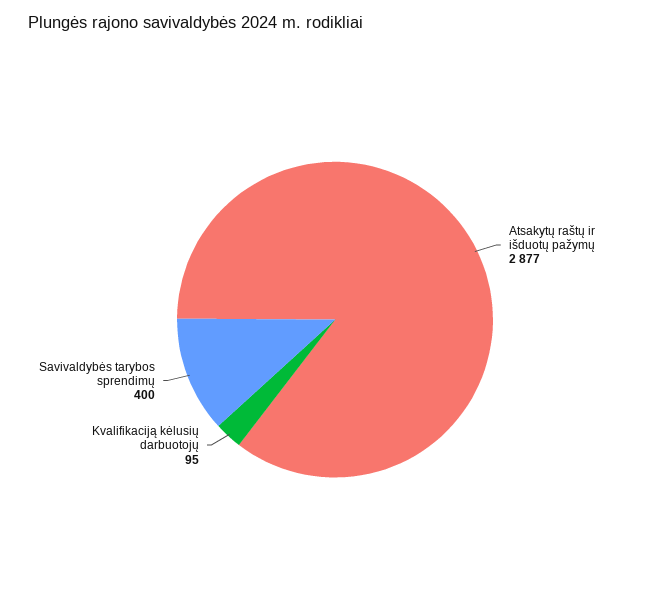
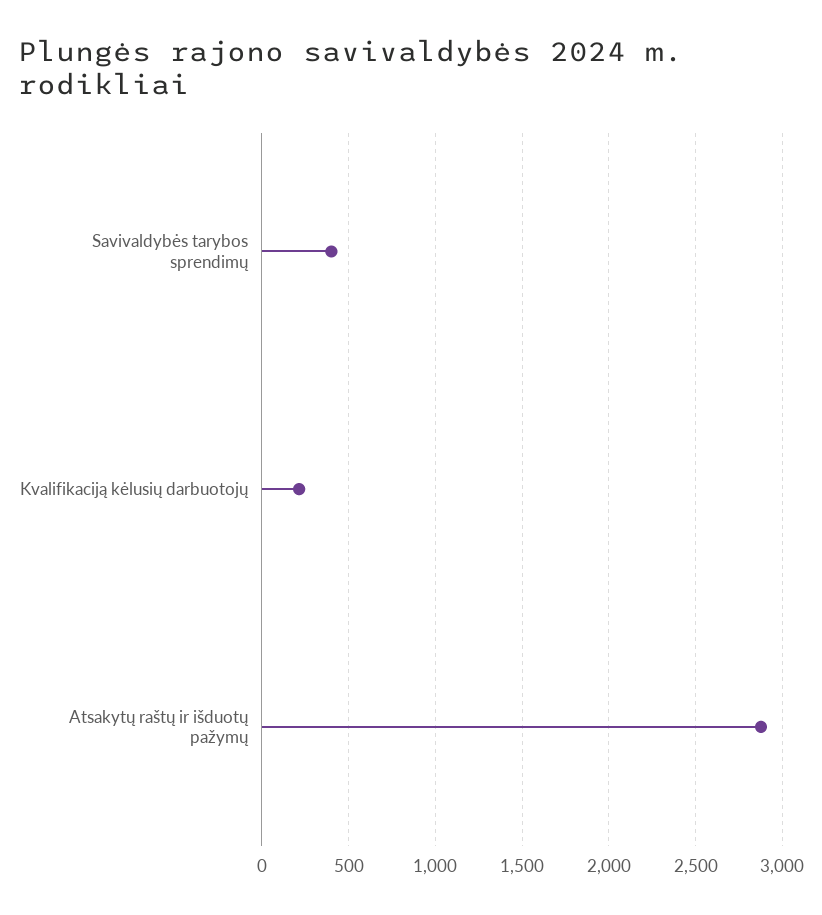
Kvalifikaciją kėlusių darbuotojų: 95 -> 200

